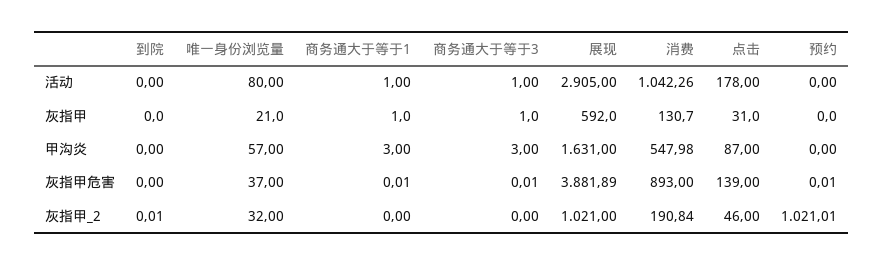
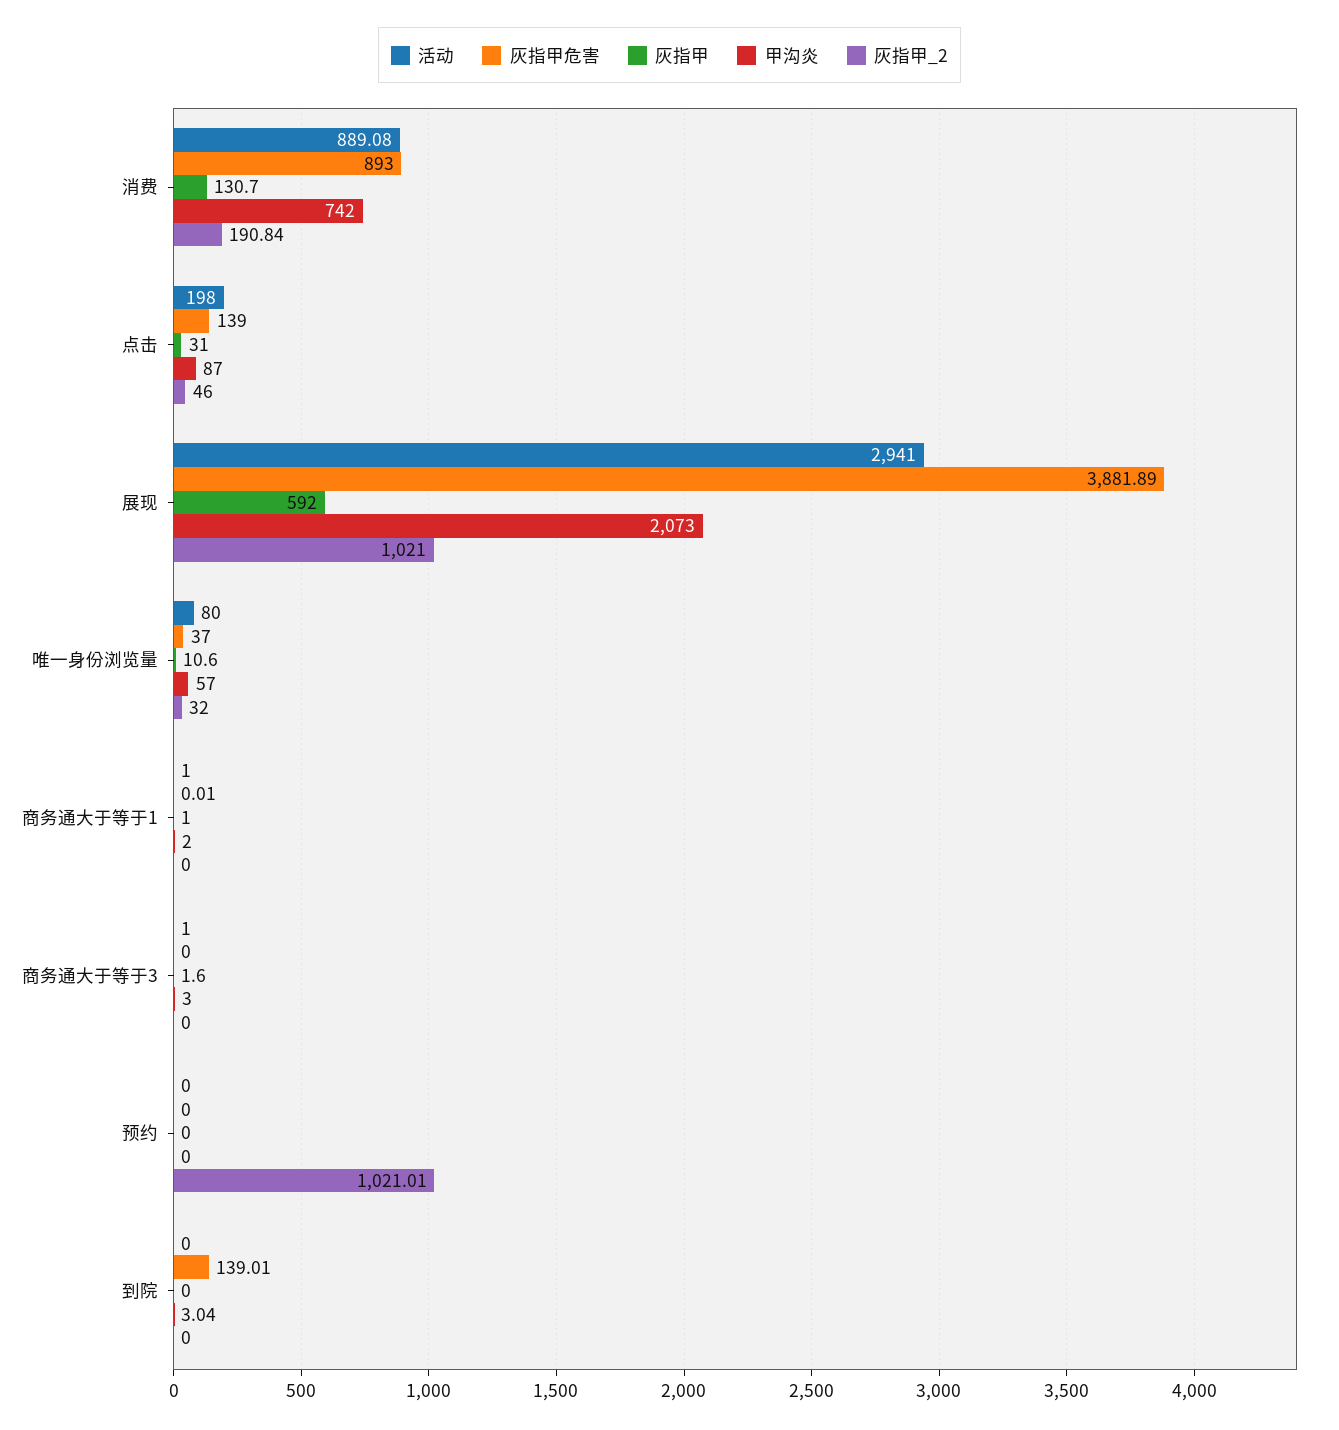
活动, 展现: 2905 -> 2941
活动, 消费: 1042.26 -> 889.08
活动, 点击: 178 -> 198
灰指甲, 唯一身份浏览量: 21 -> 10.6
灰指甲, 商务通大于等于3: 1 -> 1.6
甲沟炎, 到院: 0 -> 3.04
甲沟炎, 商务通大于等于1: 3 -> 2
甲沟炎, 展现: 1631 -> 2073
甲沟炎, 消费: 547.98 -> 742
灰指甲危害, 到院: 0 -> 139.01
灰指甲危害, 商务通大于等于3: 0.01 -> 0
灰指甲危害, 预约: 0.01 -> 0
灰指甲_2, 到院: 0.01 -> 0

